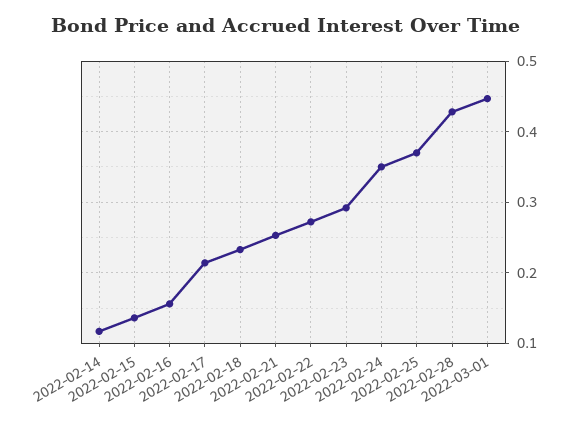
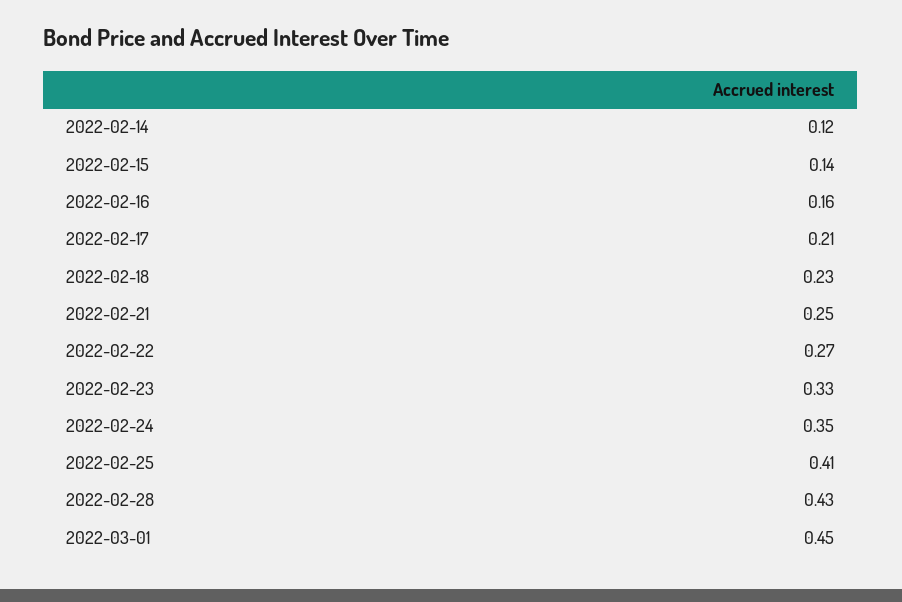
2022-02-23: 0.29 -> 0.33
2022-02-25: 0.37 -> 0.41

